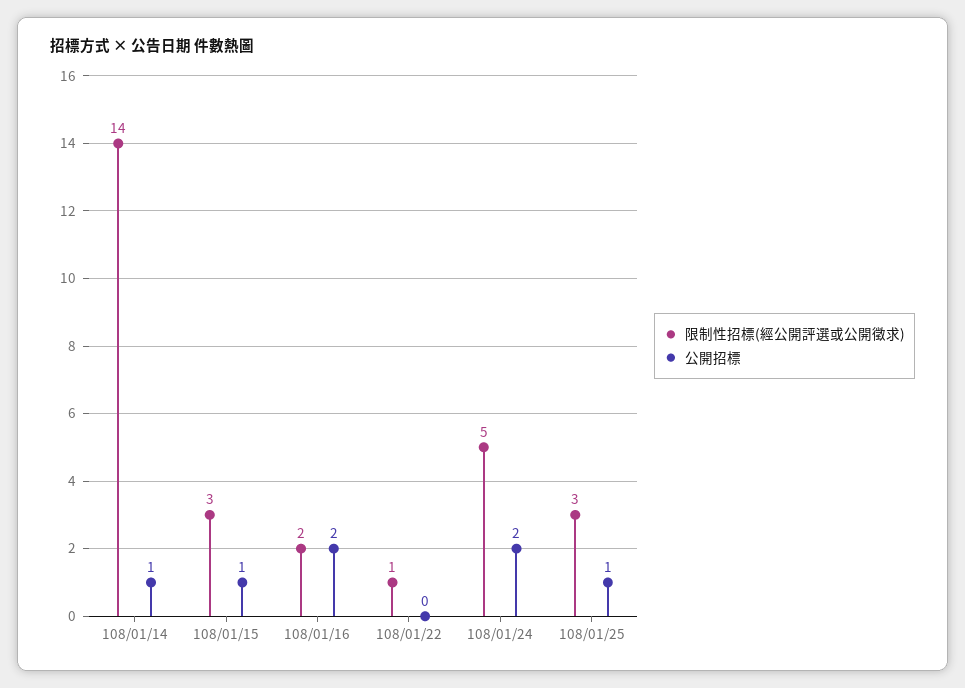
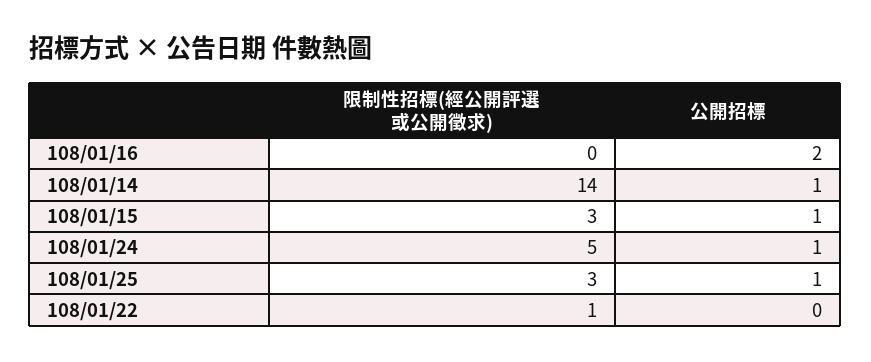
限制性招標(經公開評選或公開徵求), 108/01/16: 2 -> 0
公開招標, 108/01/24: 2 -> 1

